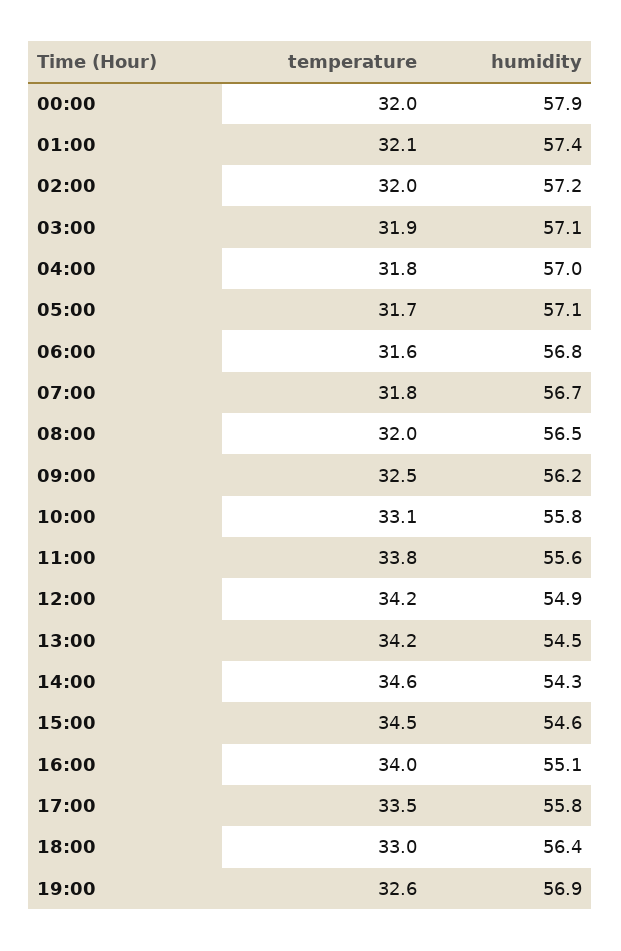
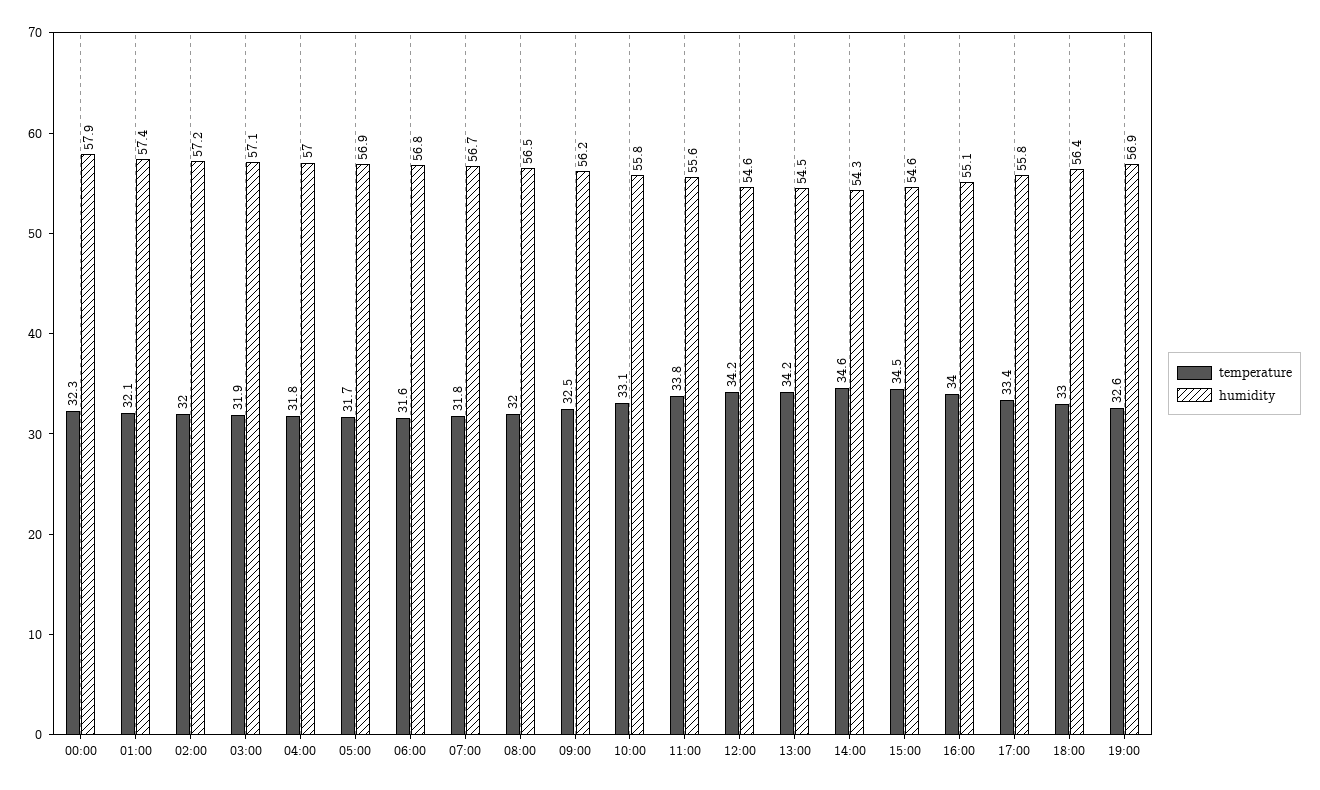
temperature, 00:00: 32 -> 32.3
humidity, 05:00: 57.1 -> 56.9
humidity, 12:00: 54.9 -> 54.6
temperature, 17:00: 33.5 -> 33.4

